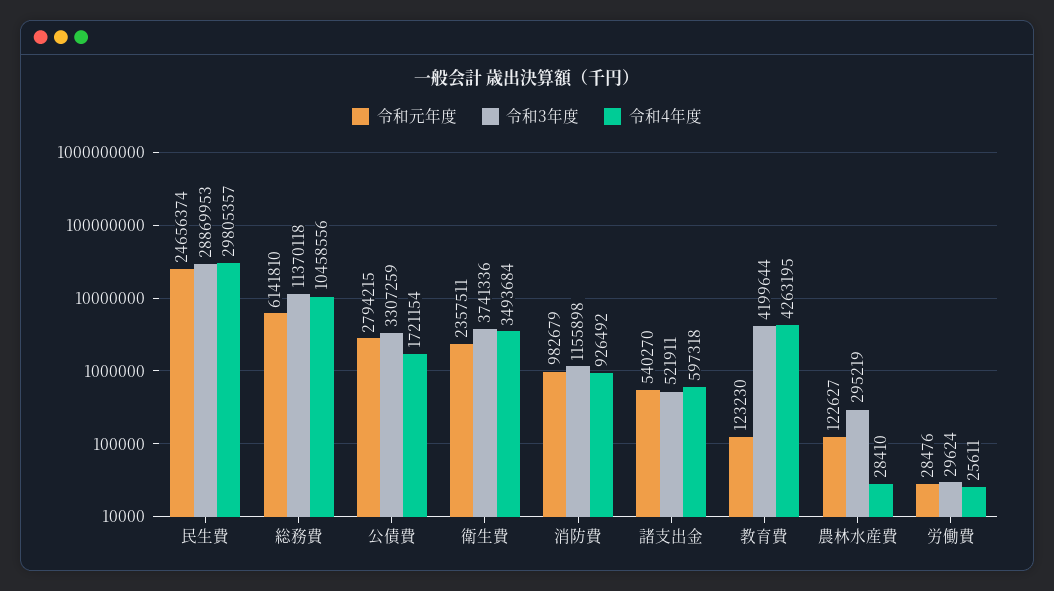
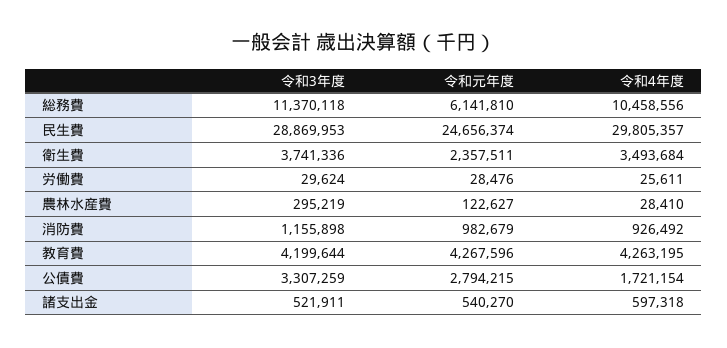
令和元年度, 教育費: 123230 -> 4267596

